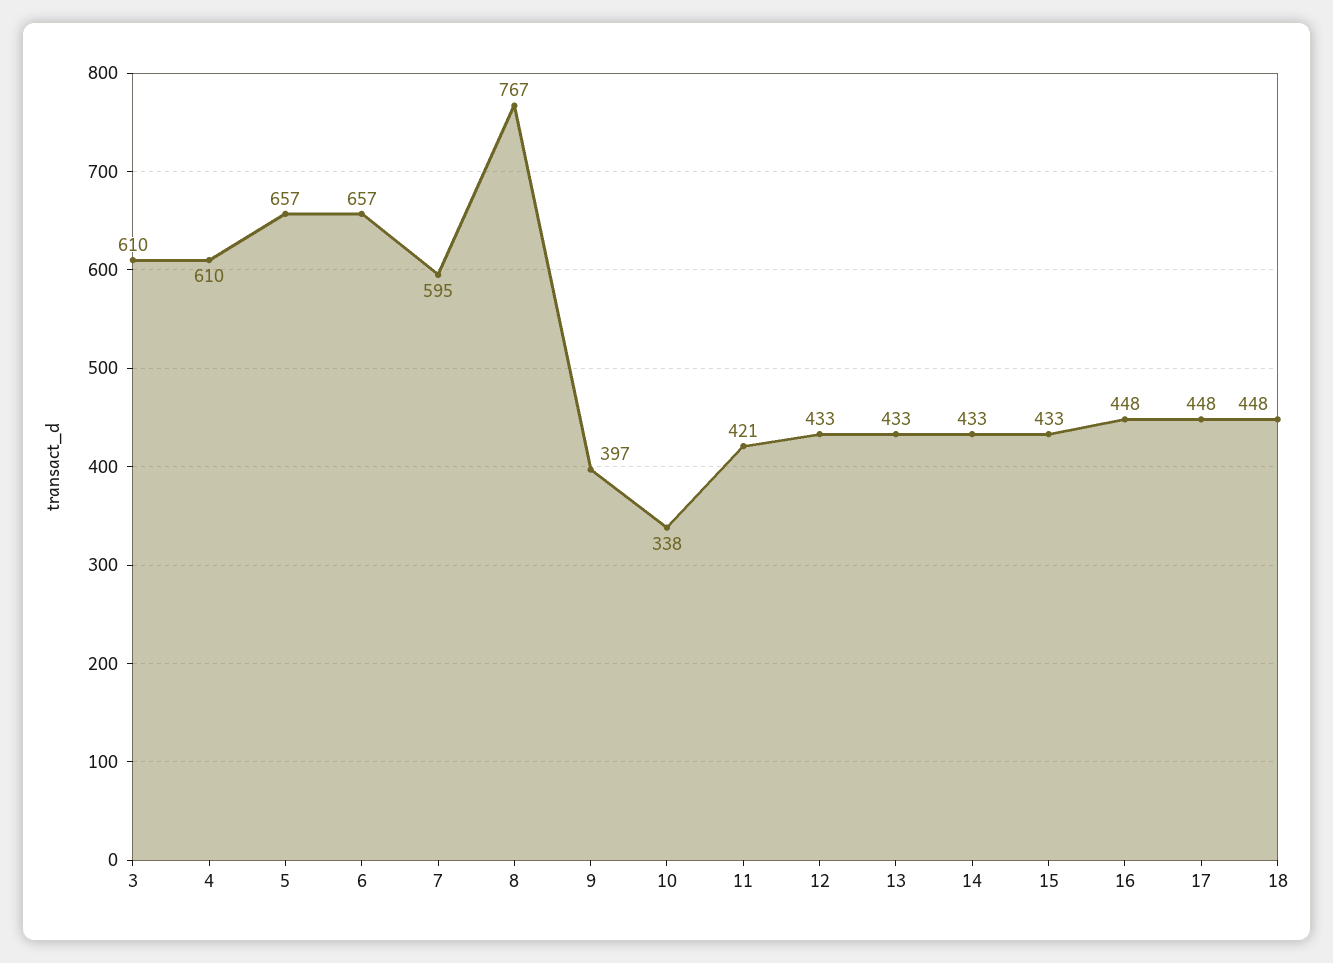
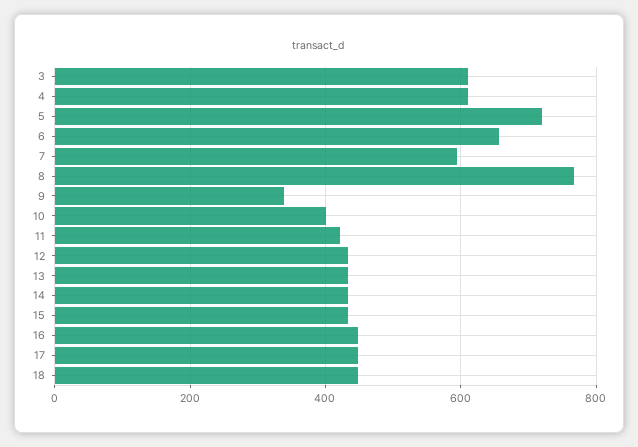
5: 657 -> 720
9: 397 -> 340
10: 338 -> 400

